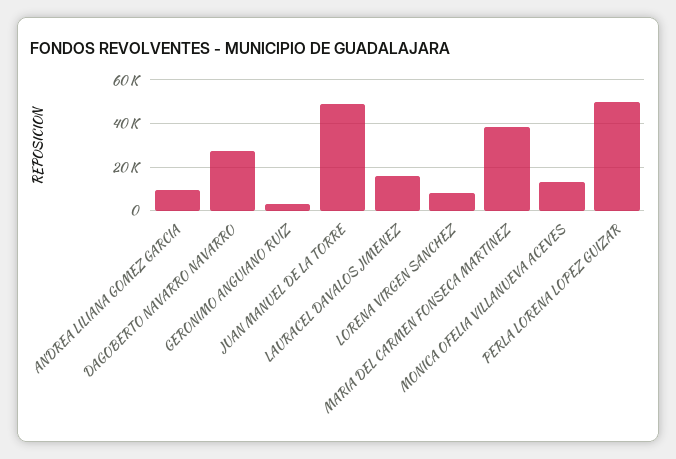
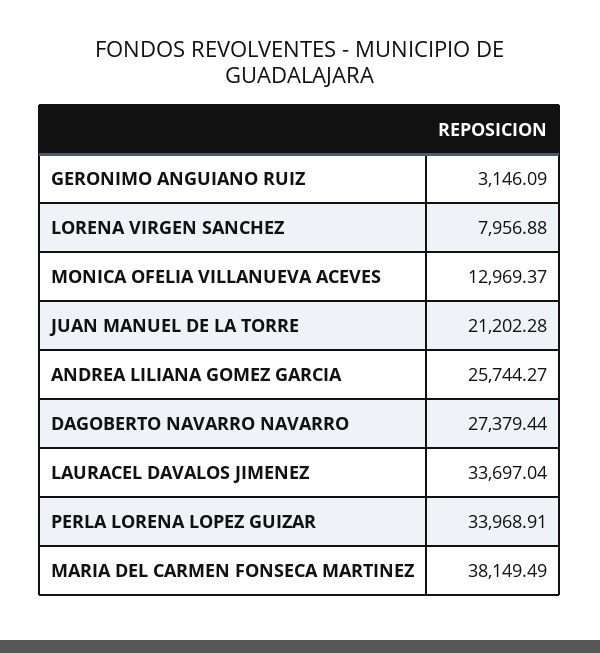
ANDREA LILIANA GOMEZ GARCIA: 10000 -> 25744.27
JUAN MANUEL DE LA TORRE: 50000 -> 21202.28
LAURACEL DAVALOS JIMENEZ: 15000 -> 33697.04
PERLA LORENA LOPEZ GUIZAR: 50000 -> 33968.91

